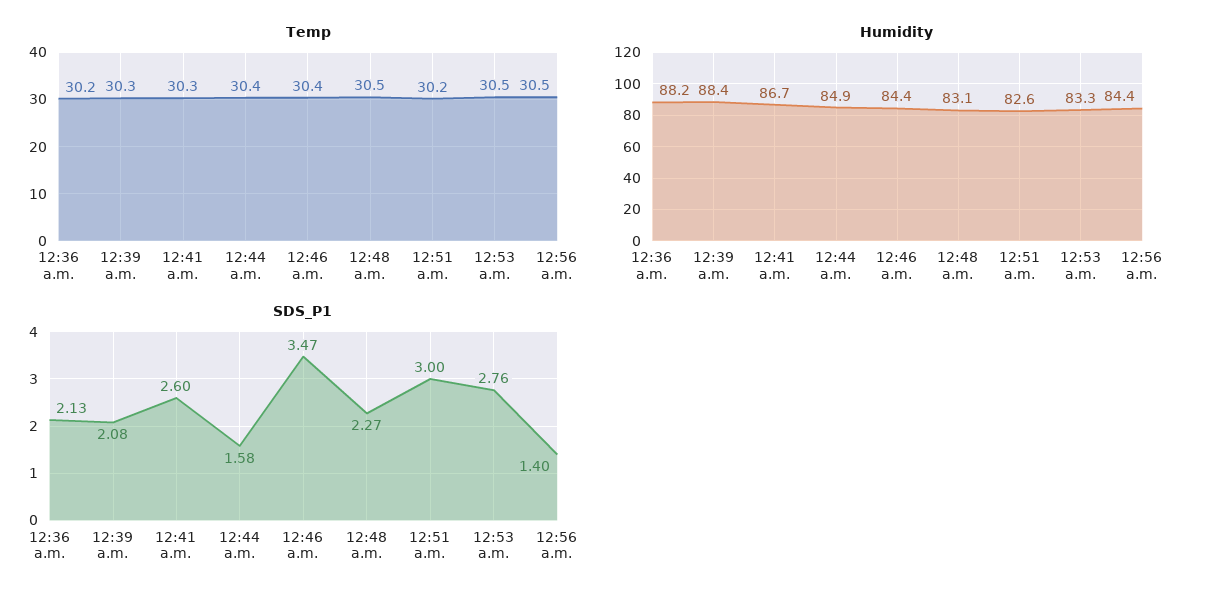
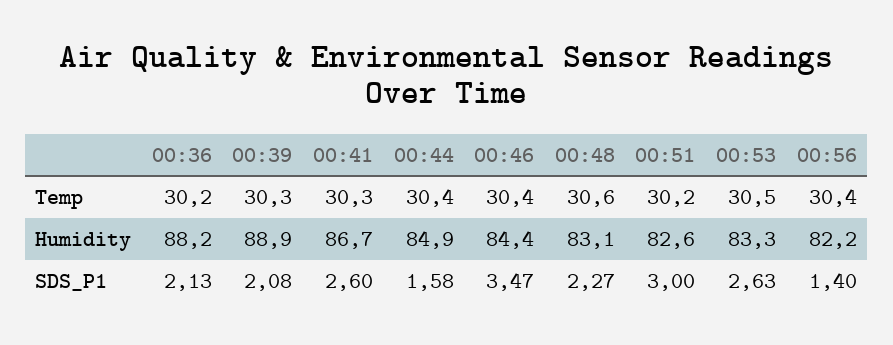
Temp, 12:48 a.m.: 30.5 -> 30.6
Temp, 12:56 a.m.: 30.5 -> 30.4
Humidity, 12:39 a.m.: 88.4 -> 88.9
Humidity, 12:56 a.m.: 84.4 -> 82.2
SDS_P1, 12:53 a.m.: 2.76 -> 2.63

